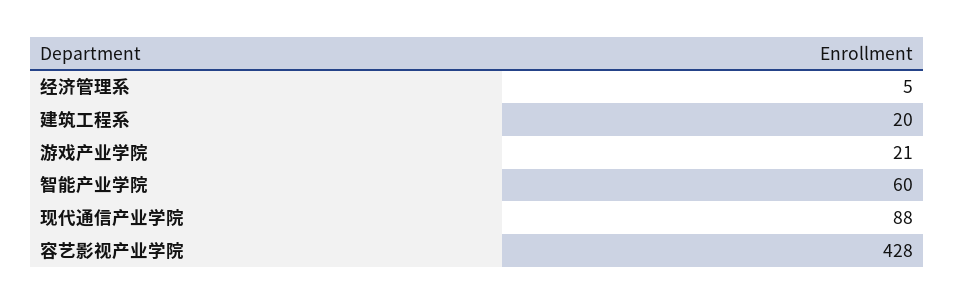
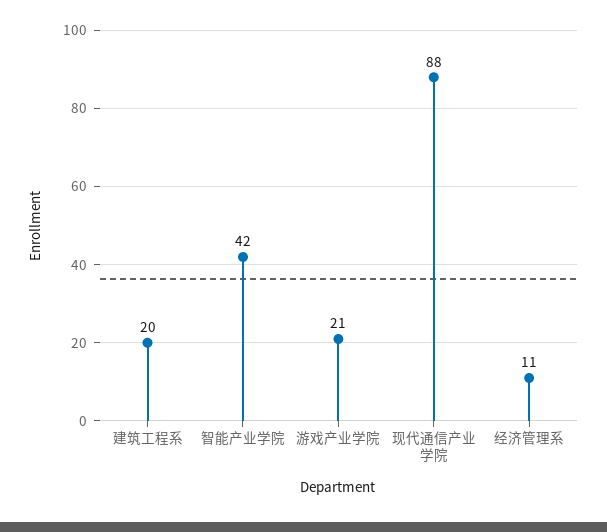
经济管理系: 5 -> 11
智能产业学院: 60 -> 42
容艺影视产业学院: 428 -> none

